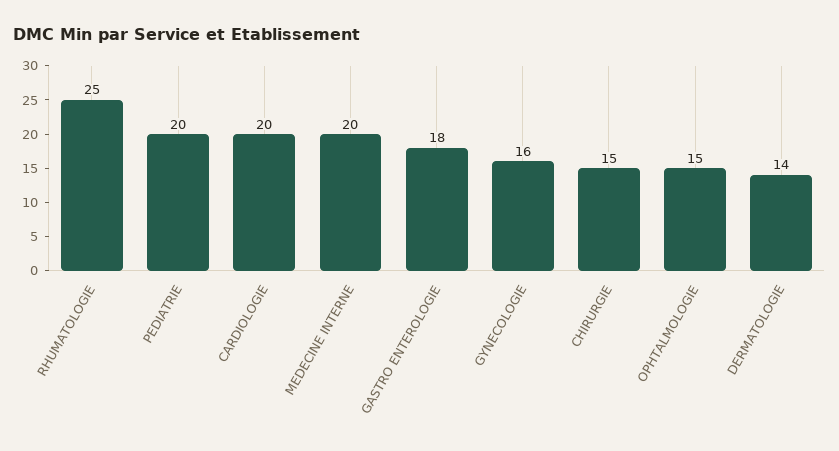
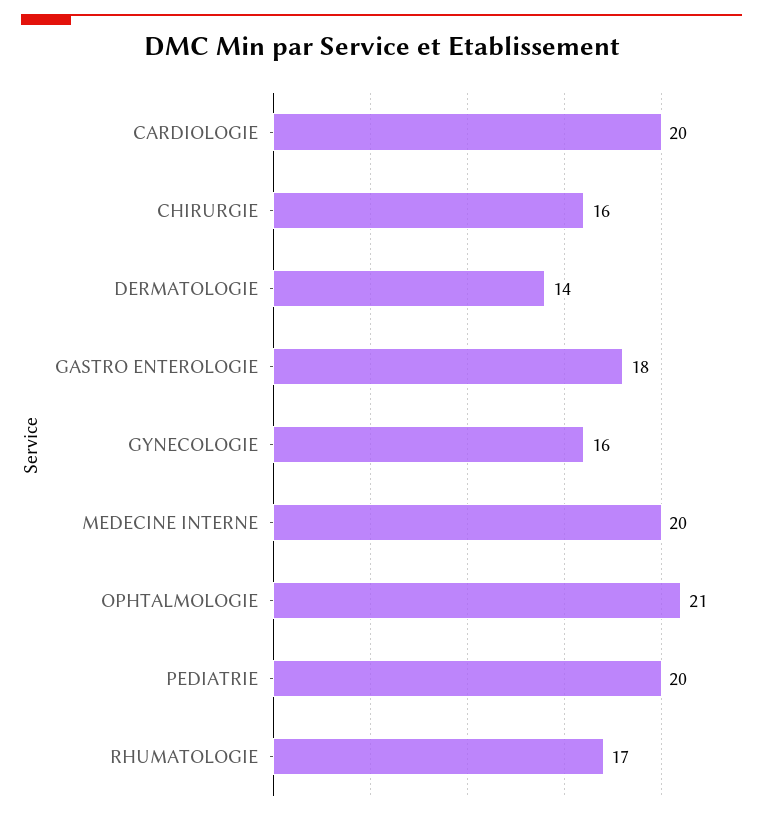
RHUMATOLOGIE: 25 -> 17
CHIRURGIE: 15 -> 16
OPHTALMOLOGIE: 15 -> 21

